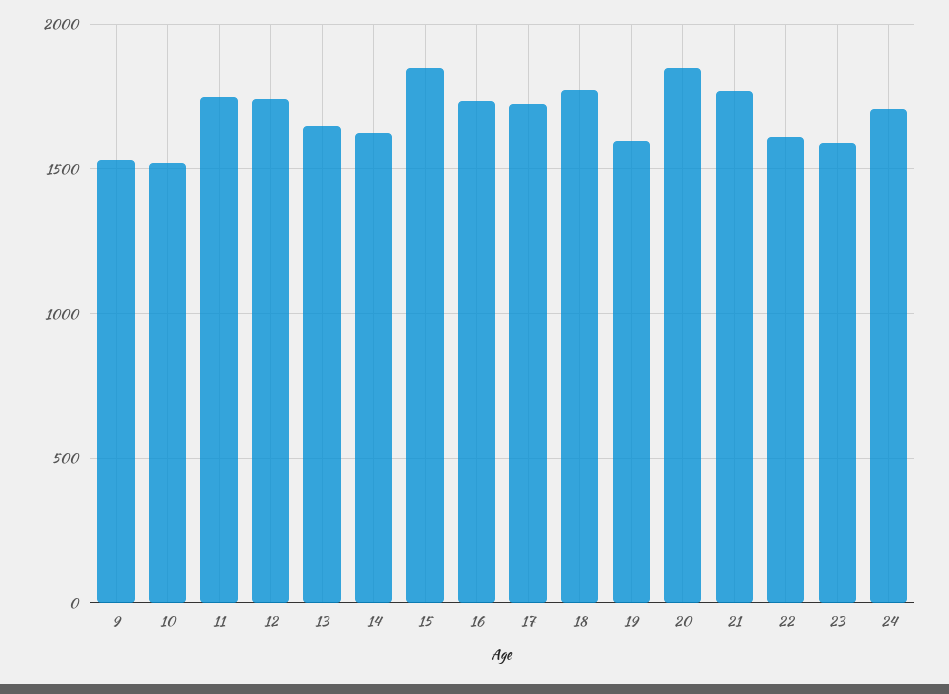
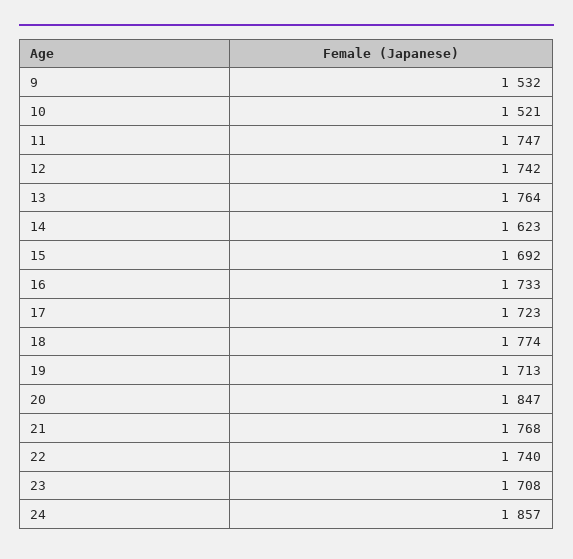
13: 1650 -> 1764
15: 1850 -> 1692
19: 1600 -> 1713
22: 1600 -> 1740
23: 1600 -> 1708
24: 1700 -> 1857

